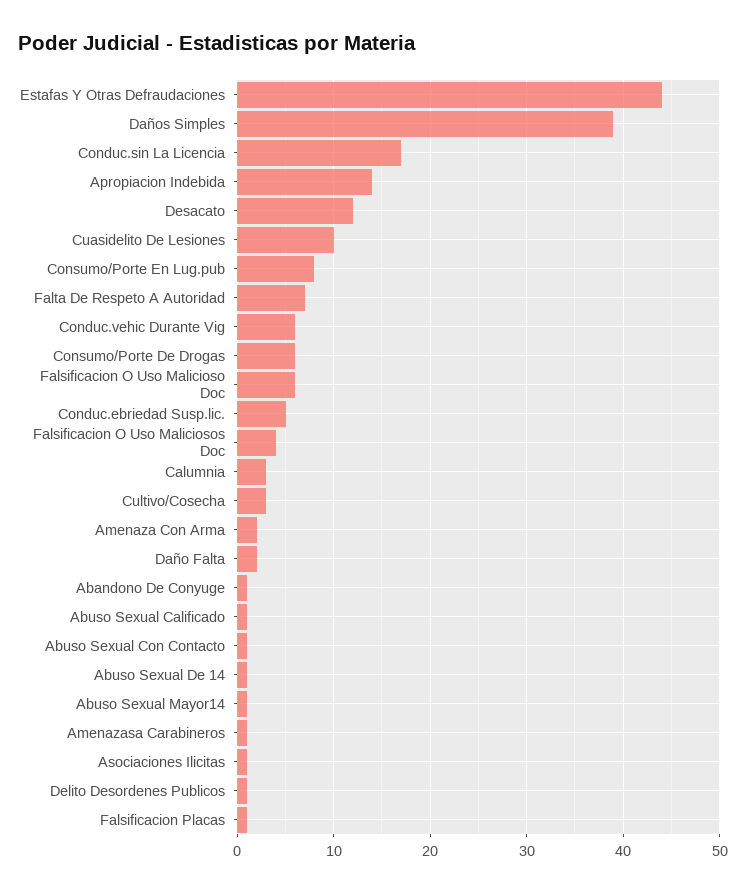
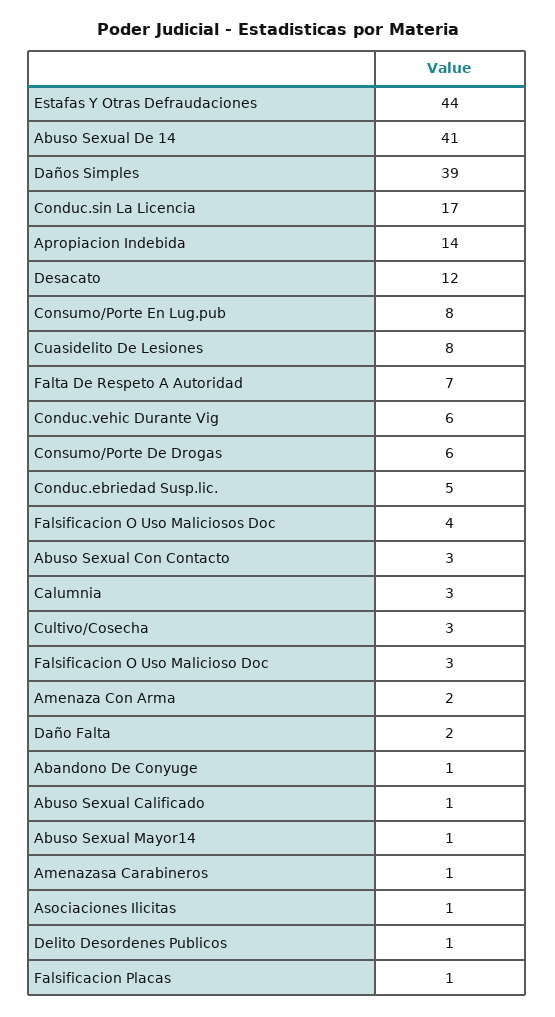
Cuasidelito De Lesiones: 10 -> 8
Falsificacion O Uso Malicioso Doc: 6 -> 3
Abuso Sexual Con Contacto: 1 -> 3
Abuso Sexual De 14: 1 -> 41

